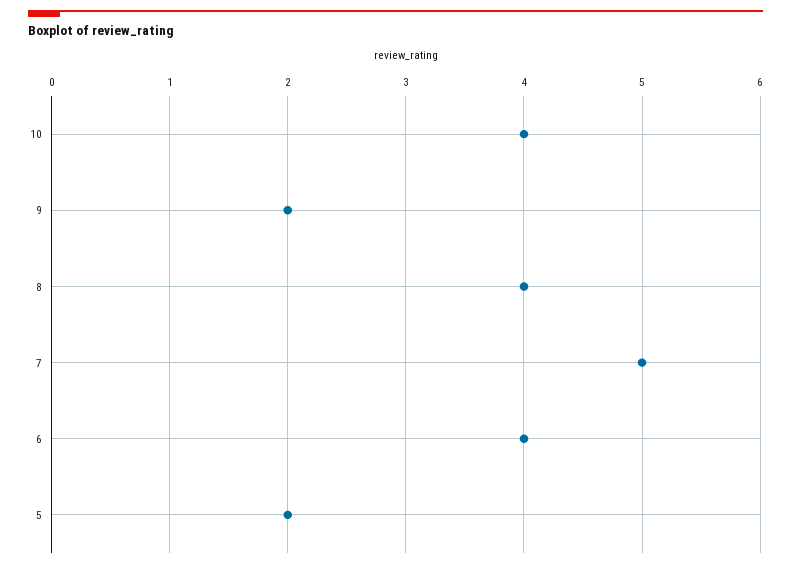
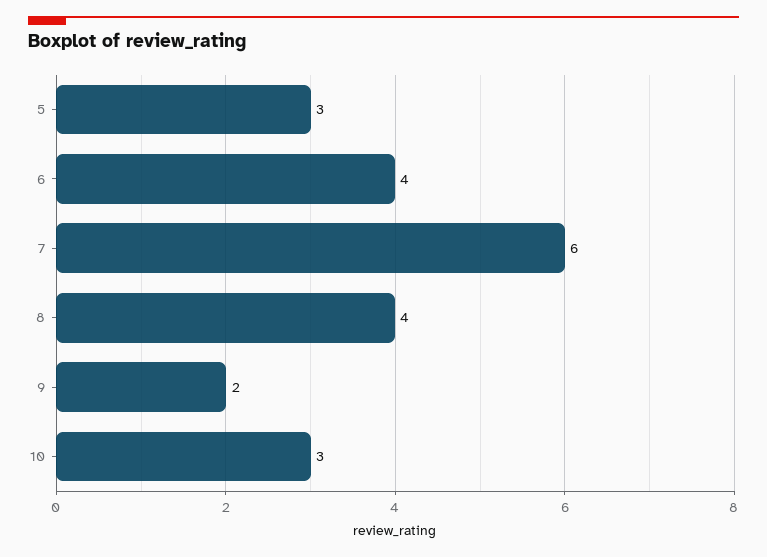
10: 4 -> 3
7: 5 -> 6
5: 2 -> 3

